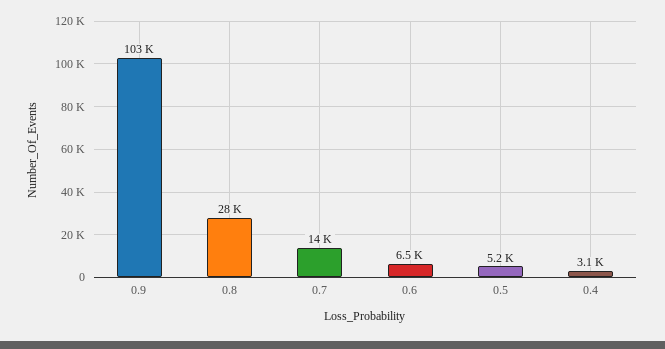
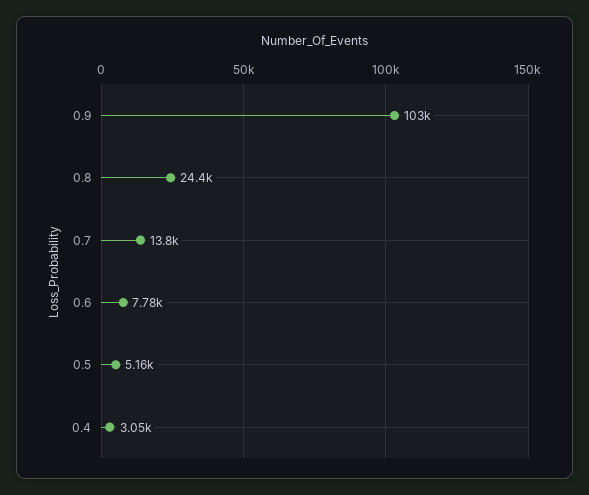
0.8: 28000 -> 24400
0.6: 6500 -> 7780

